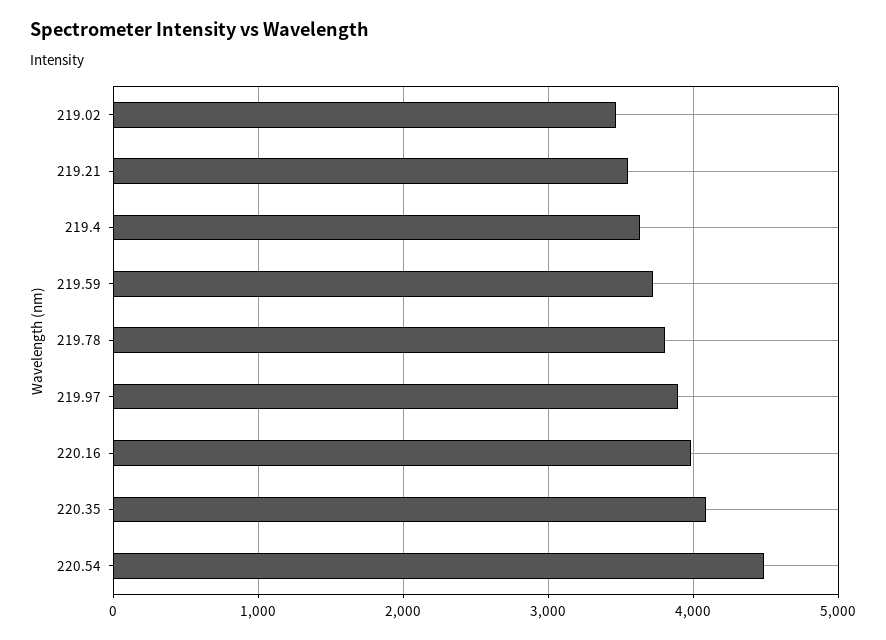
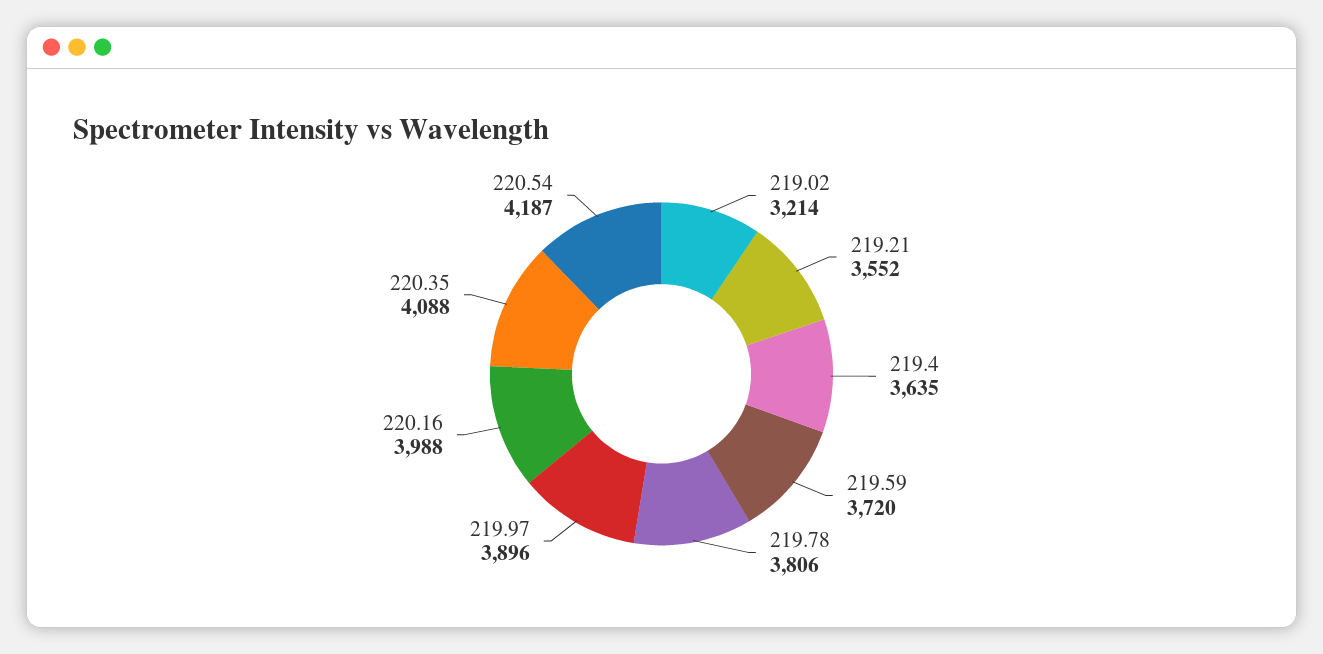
219.02: 3500 -> 3214
220.54: 4500 -> 4187

